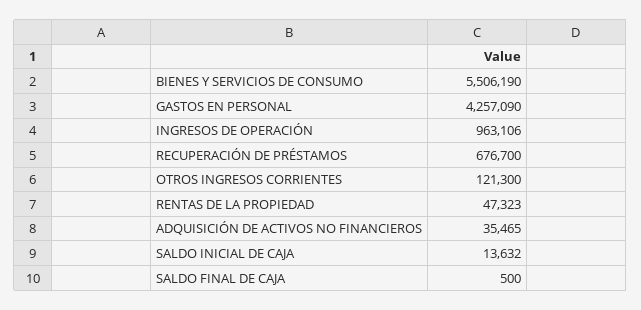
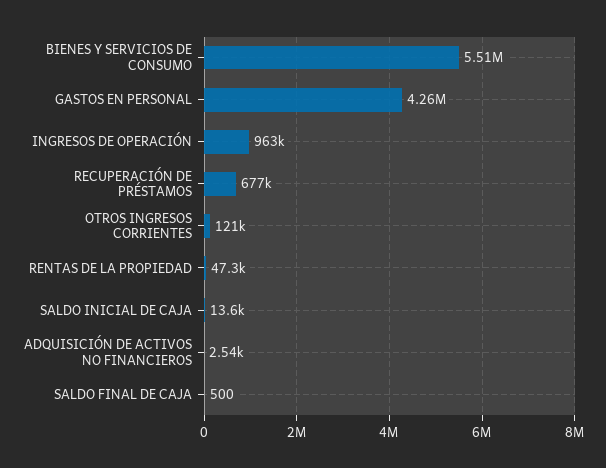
ADQUISICIÓN DE ACTIVOS NO FINANCIEROS: 35465 -> 2540

